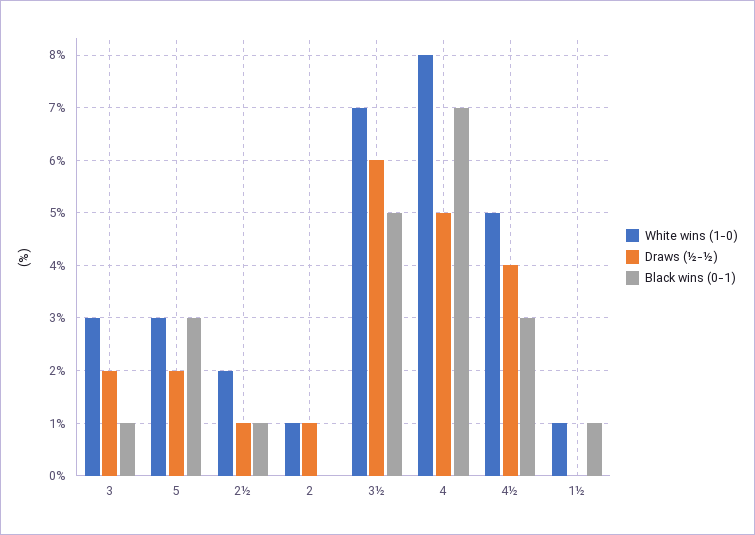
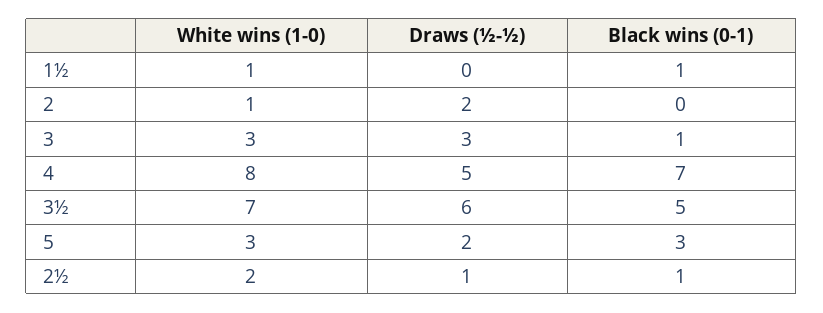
Draws (½-½), 3: 2 -> 3
Draws (½-½), 2: 1 -> 2
White wins (1-0), 4½: 5 -> none
Draws (½-½), 4½: 4 -> none
Black wins (0-1), 4½: 3 -> none

